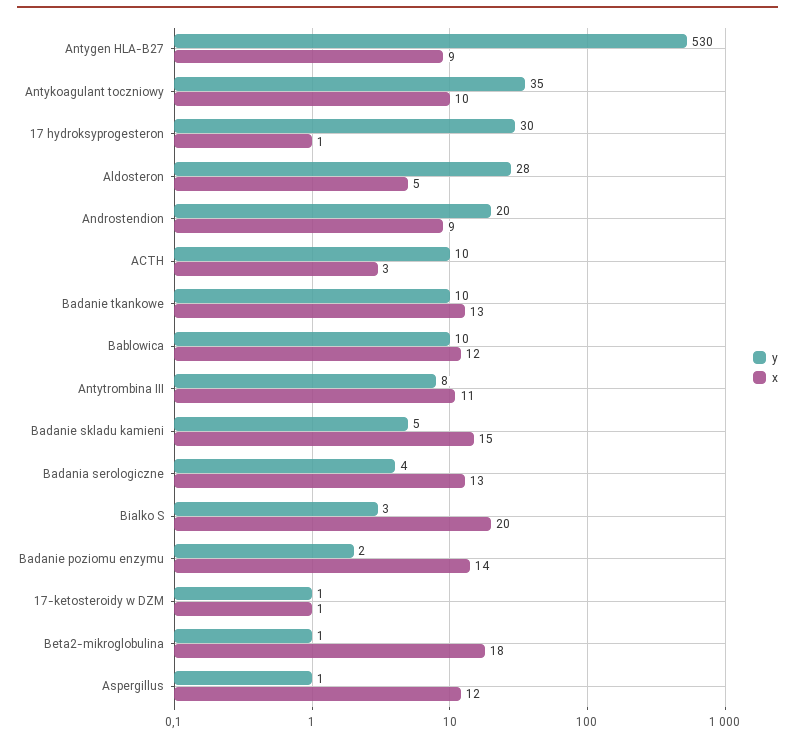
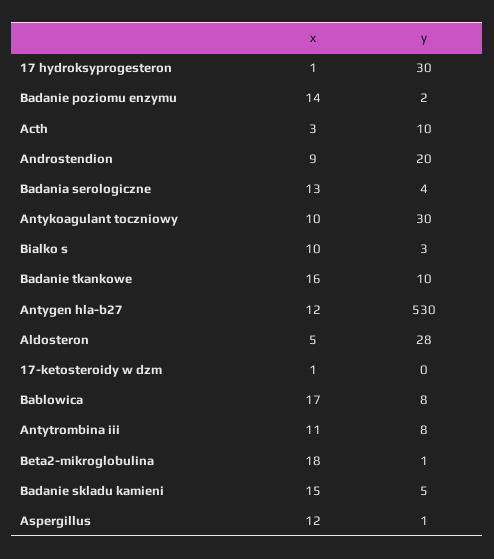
x, Antygen HLA-B27: 9 -> 12
y, Antykoagulant toczniowy: 35 -> 30
x, Badanie tkankowe: 13 -> 16
y, Bablowica: 10 -> 8
x, Bablowica: 12 -> 17
x, Bialko S: 20 -> 10
y, 17-ketosteroidy w DZM: 1 -> 0

